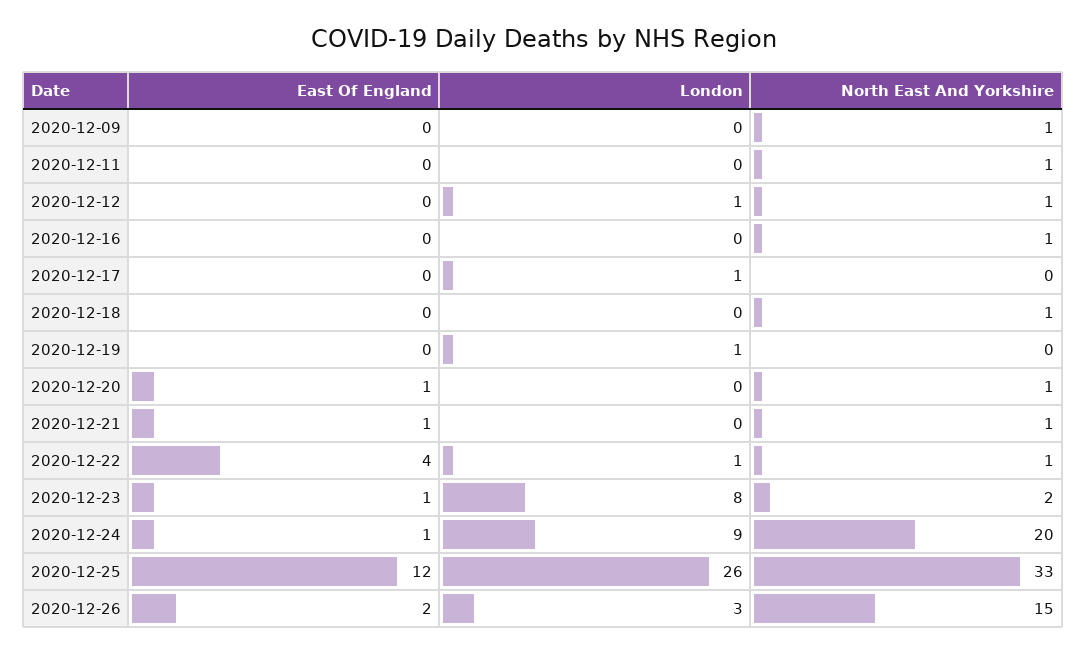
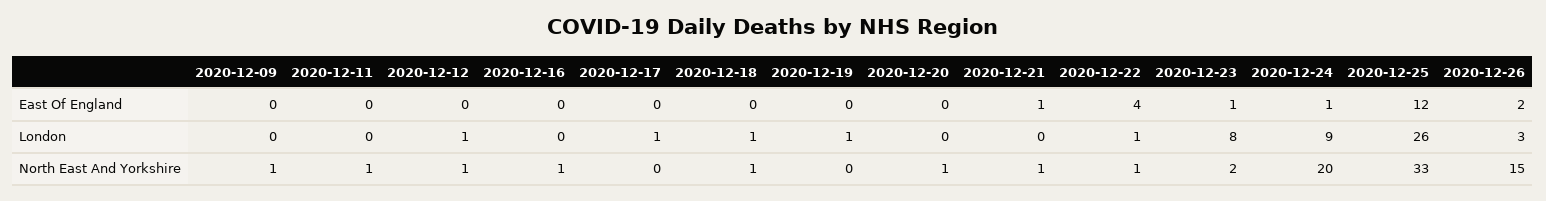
London, 2020-12-18: 0 -> 1
East Of England, 2020-12-20: 1 -> 0

